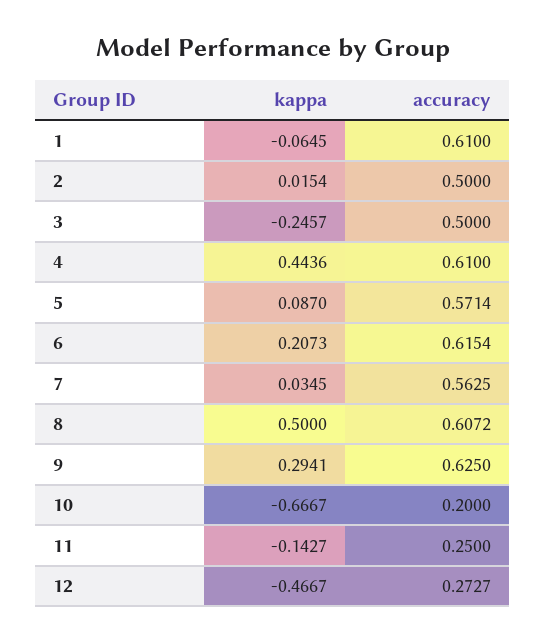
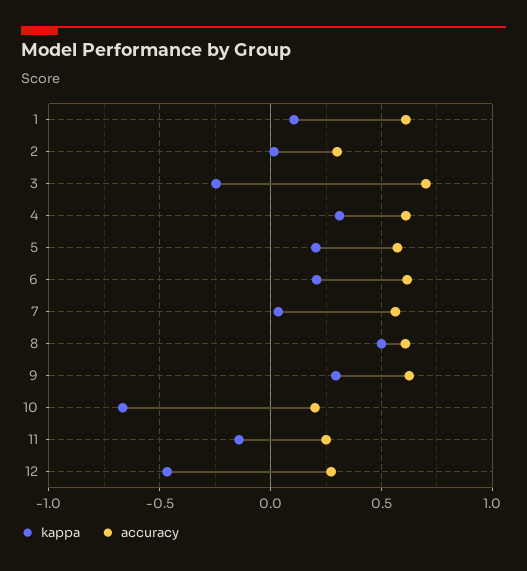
kappa, 1: -0.0645 -> 0.1
accuracy, 2: 0.5 -> 0.3
accuracy, 3: 0.5 -> 0.7
kappa, 4: 0.4436 -> 0.3
kappa, 5: 0.087 -> 0.2

